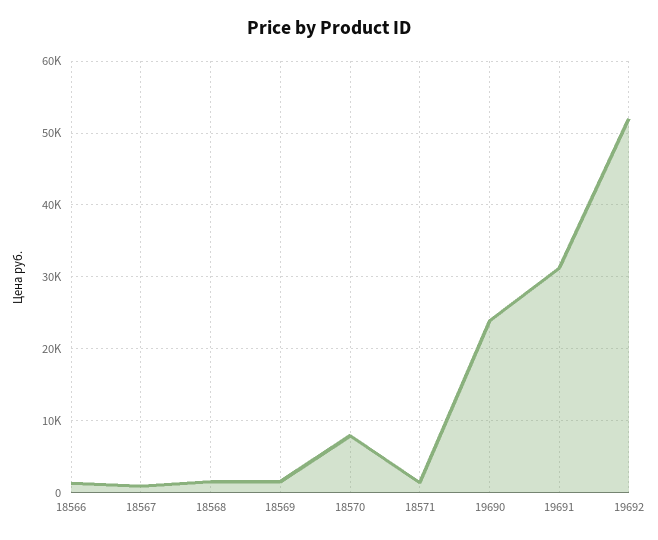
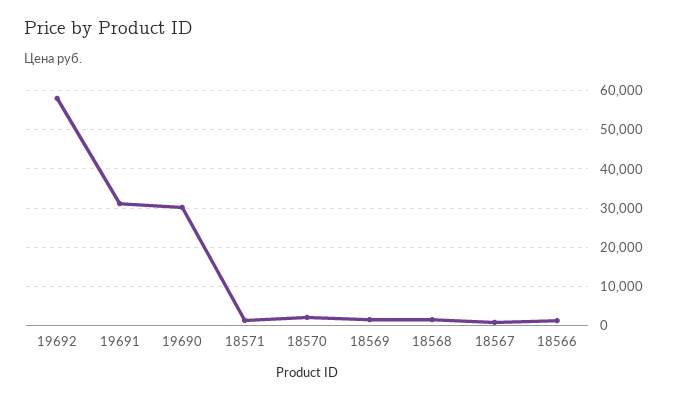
18570: 8000 -> 2000
19690: 24000 -> 30000
19692: 52000 -> 58000

